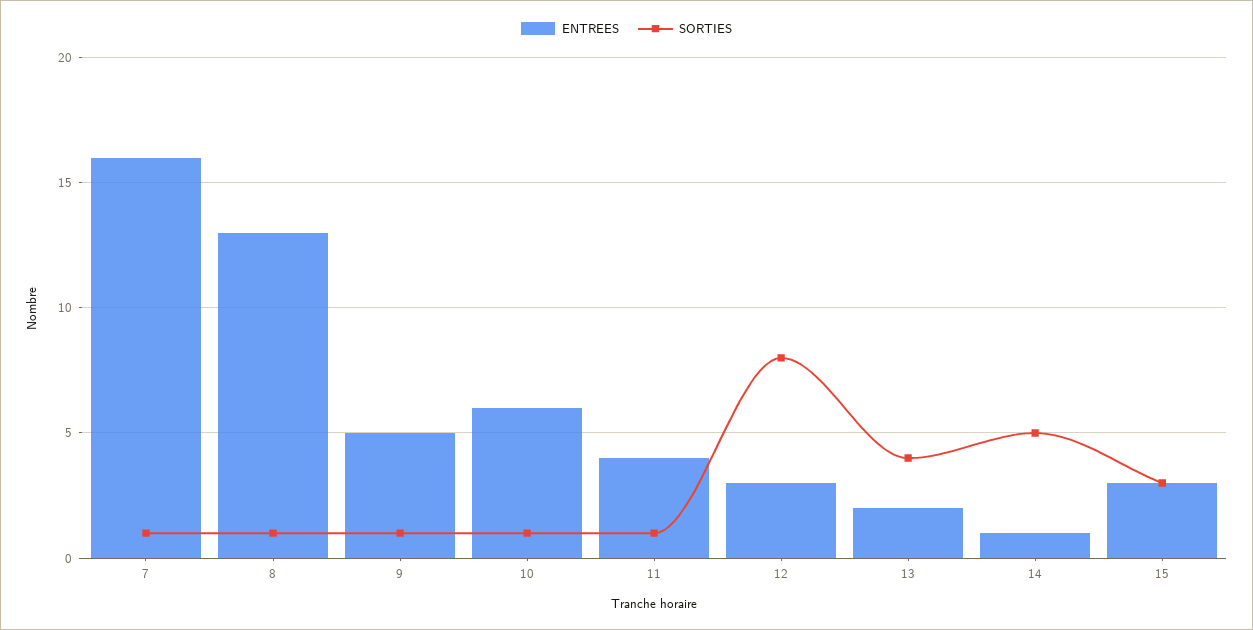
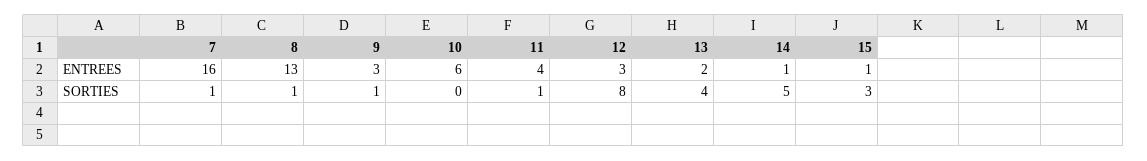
ENTREES, 9: 5 -> 3
SORTIES, 10: 1 -> 0
ENTREES, 15: 3 -> 1

